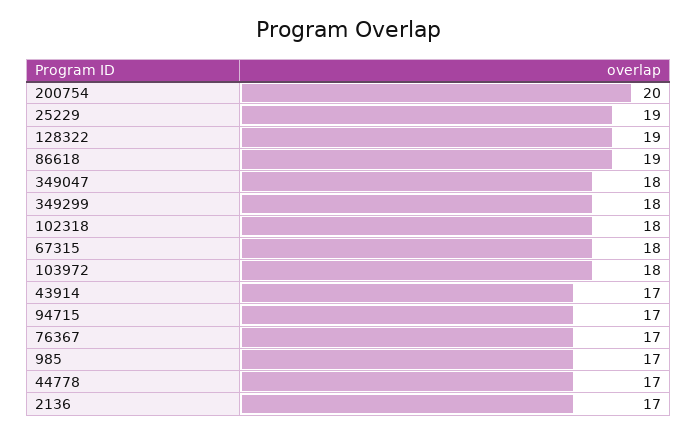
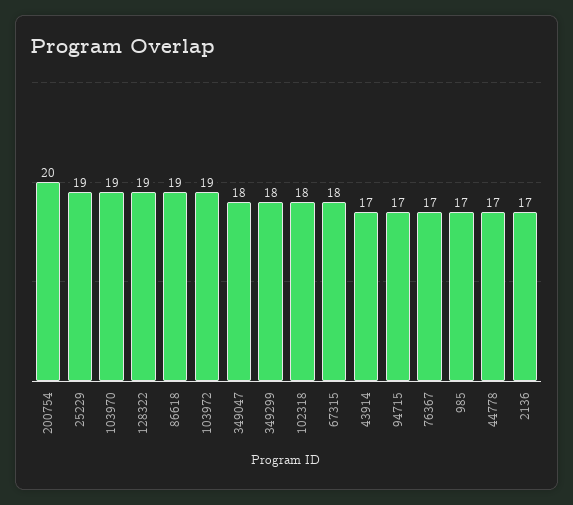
103972: 18 -> 19
103970: none -> 19

